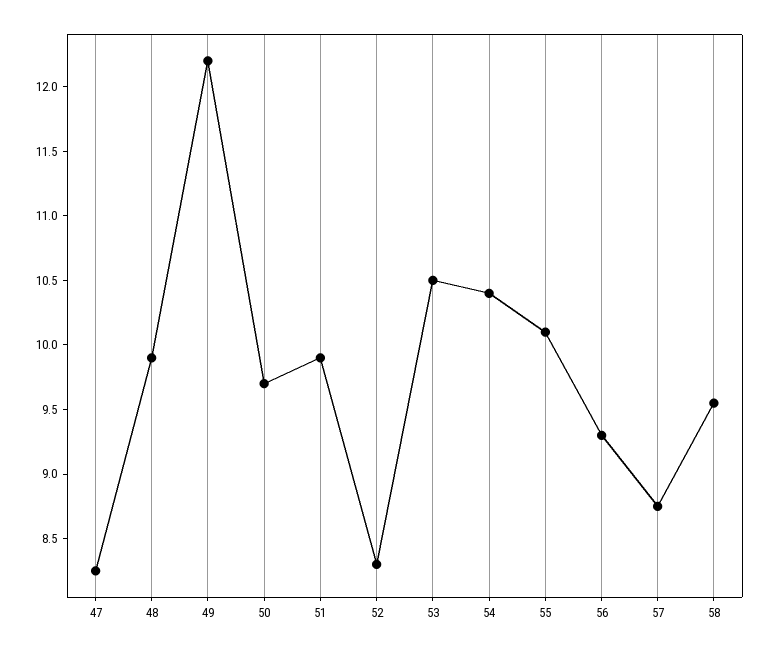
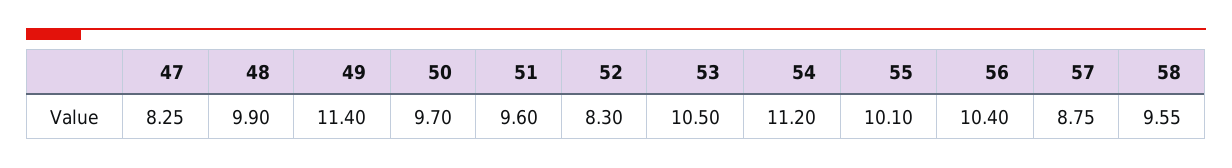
49: 12.2 -> 11.4
51: 9.9 -> 9.6
54: 10.4 -> 11.2
56: 9.3 -> 10.4

